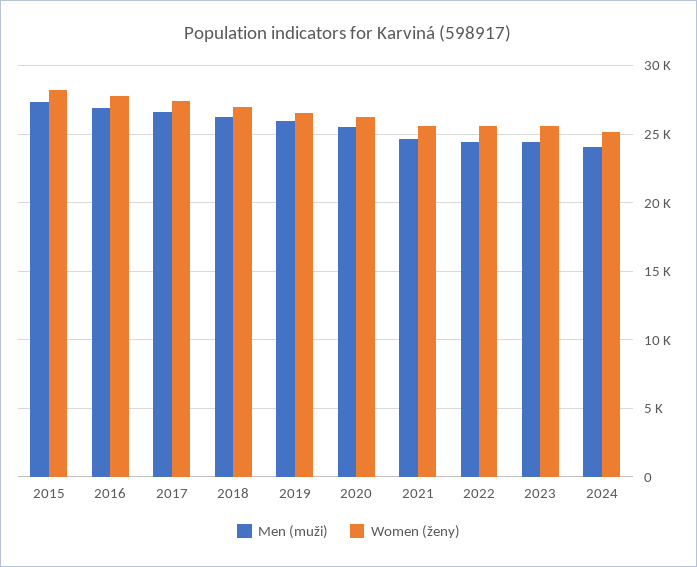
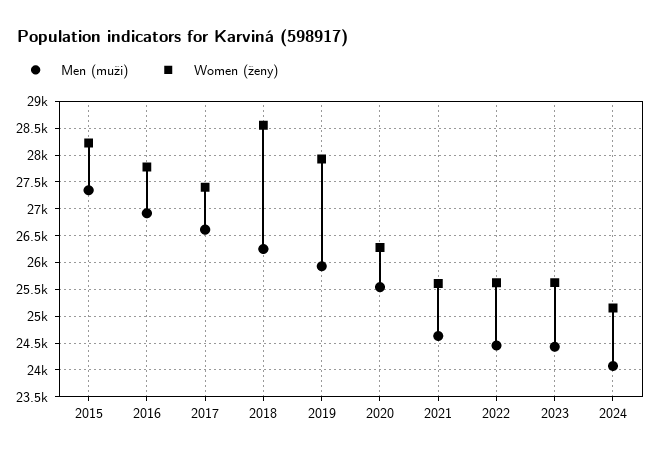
Women (ženy), 2018: 27000 -> 28500
Women (ženy), 2019: 26500 -> 28000

